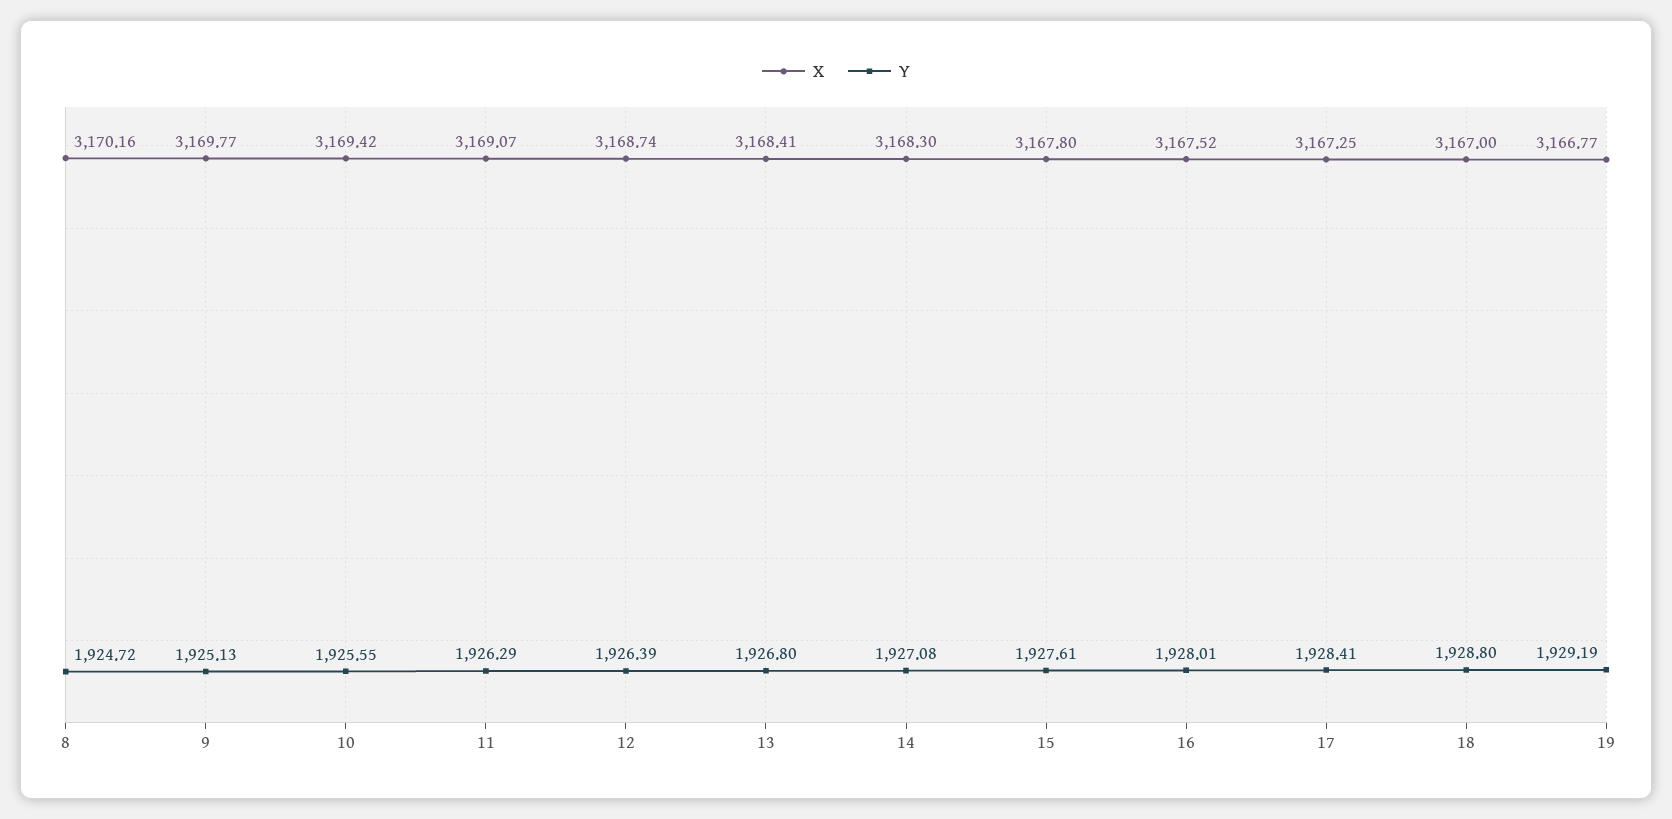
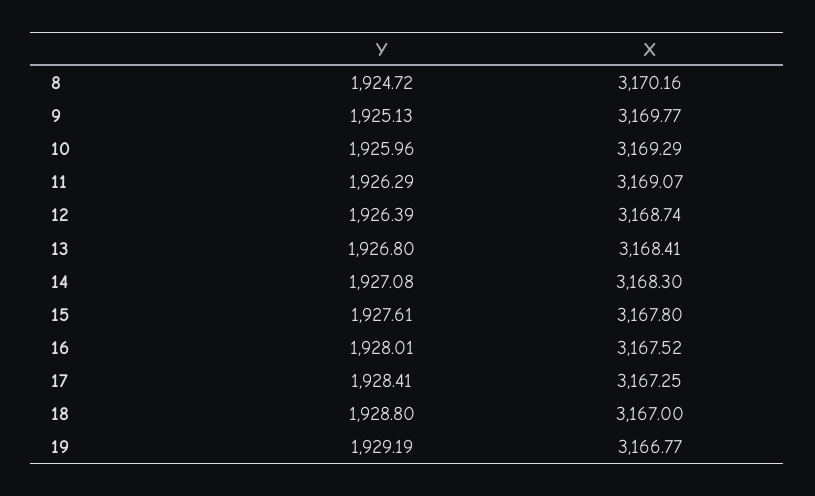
X, 10: 3169.42 -> 3169.29
Y, 10: 1925.55 -> 1925.96

